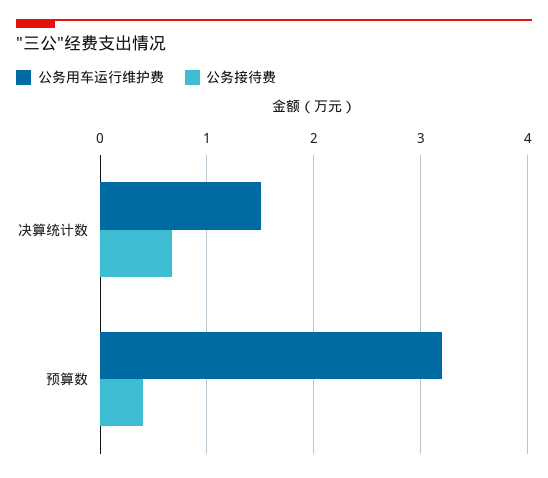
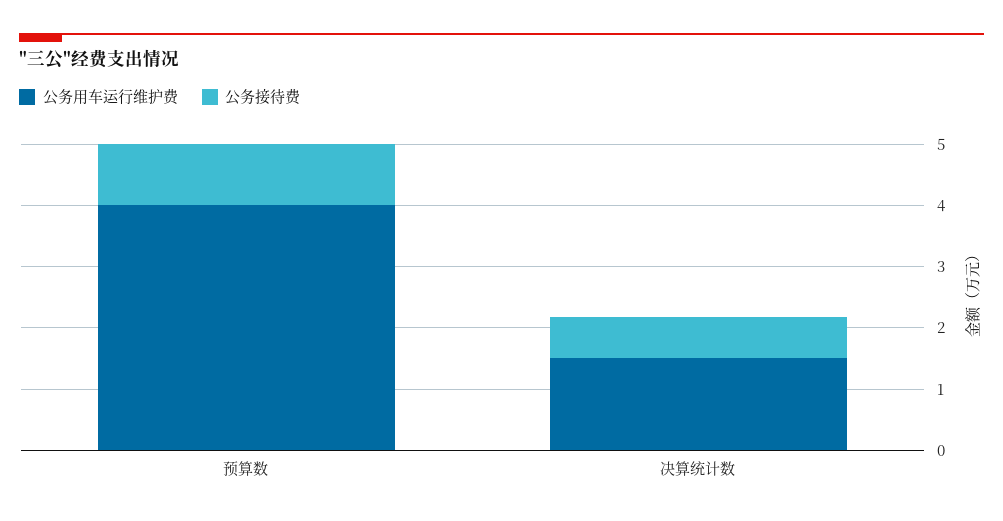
公务用车运行维护费, 预算数: 3.2 -> 4
公务接待费, 预算数: 0.4 -> 1

